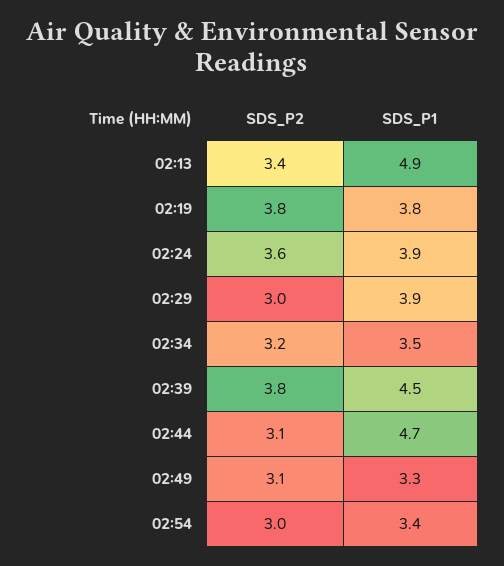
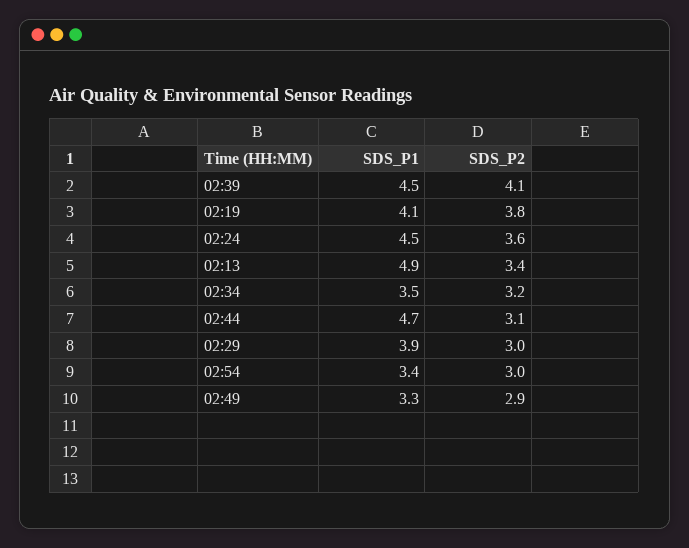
SDS_P1, 02:19: 3.8 -> 4.1
SDS_P1, 02:24: 3.9 -> 4.5
SDS_P2, 02:39: 3.8 -> 4.1
SDS_P2, 02:49: 3.1 -> 2.9

